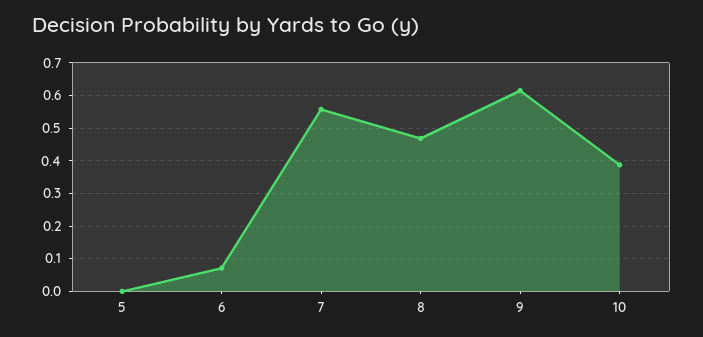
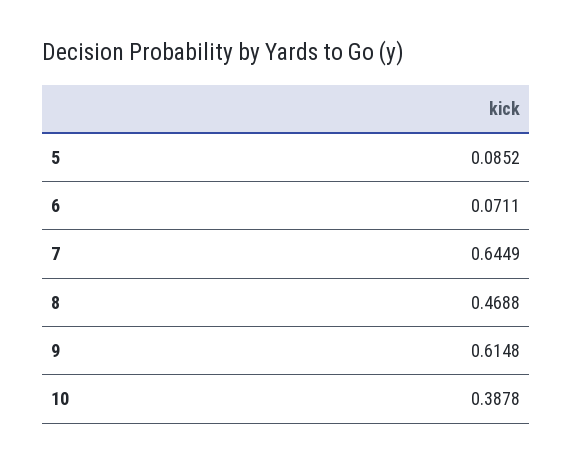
5: 0 -> 0.0852
7: 0.56 -> 0.6449

